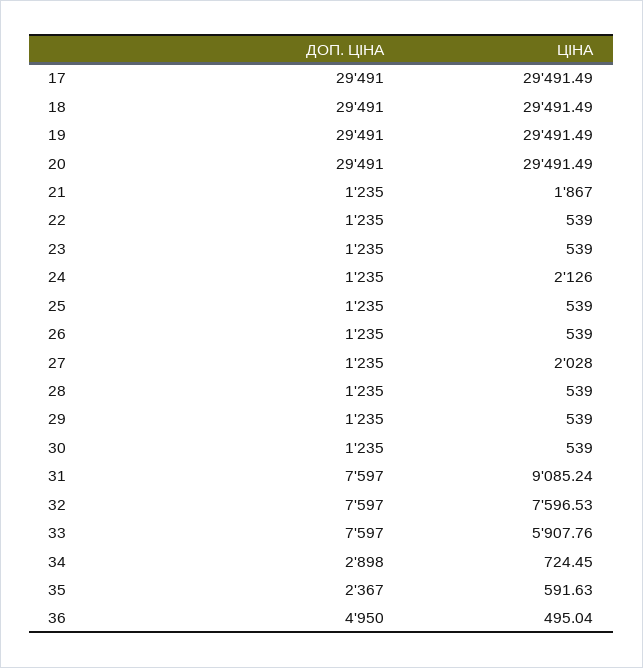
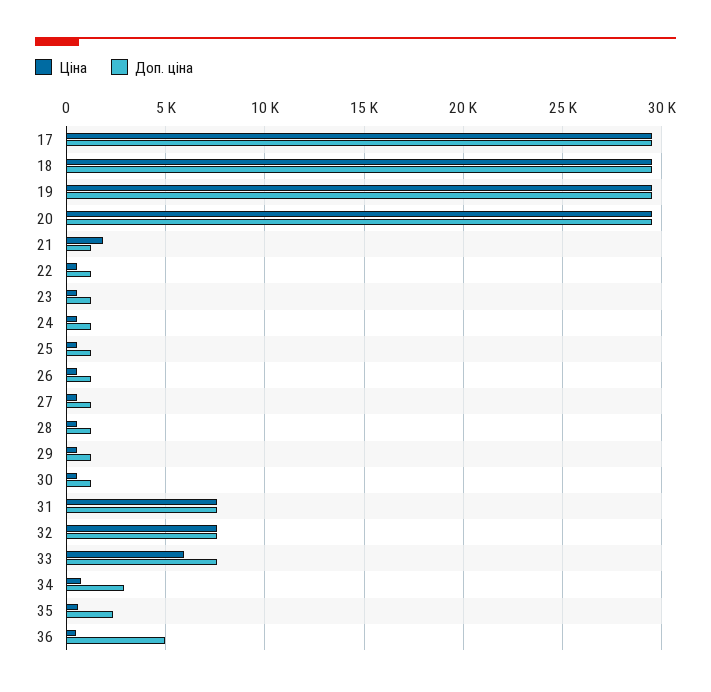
ЦІНА, 24: 2126 -> 500
ЦІНА, 27: 2028 -> 500
ЦІНА, 31: 9085.24 -> 7500

